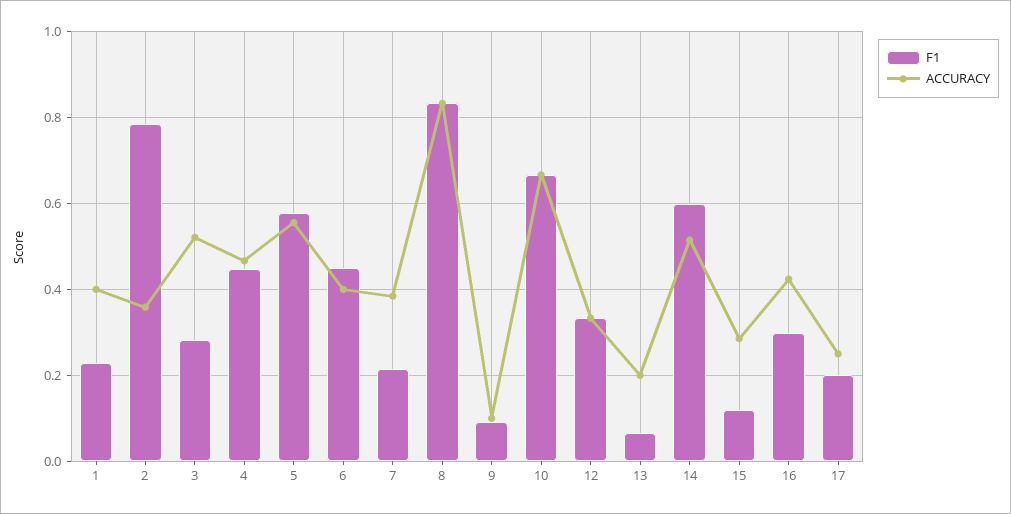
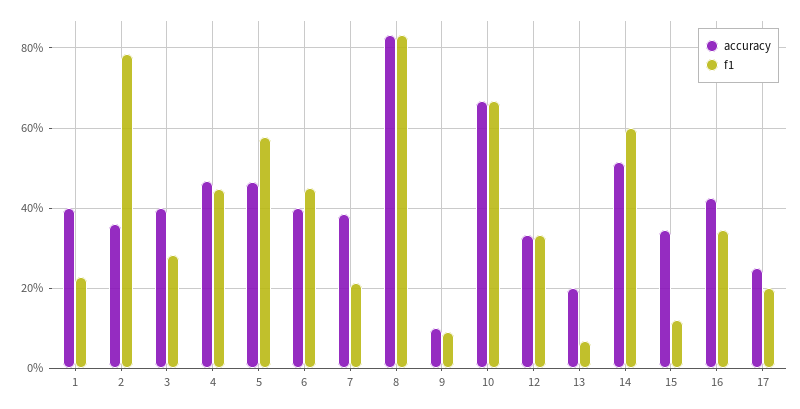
ACCURACY, 3: 0.52 -> 0.4
ACCURACY, 5: 0.56 -> 0.46
ACCURACY, 15: 0.28 -> 0.34
F1, 16: 0.3 -> 0.34

